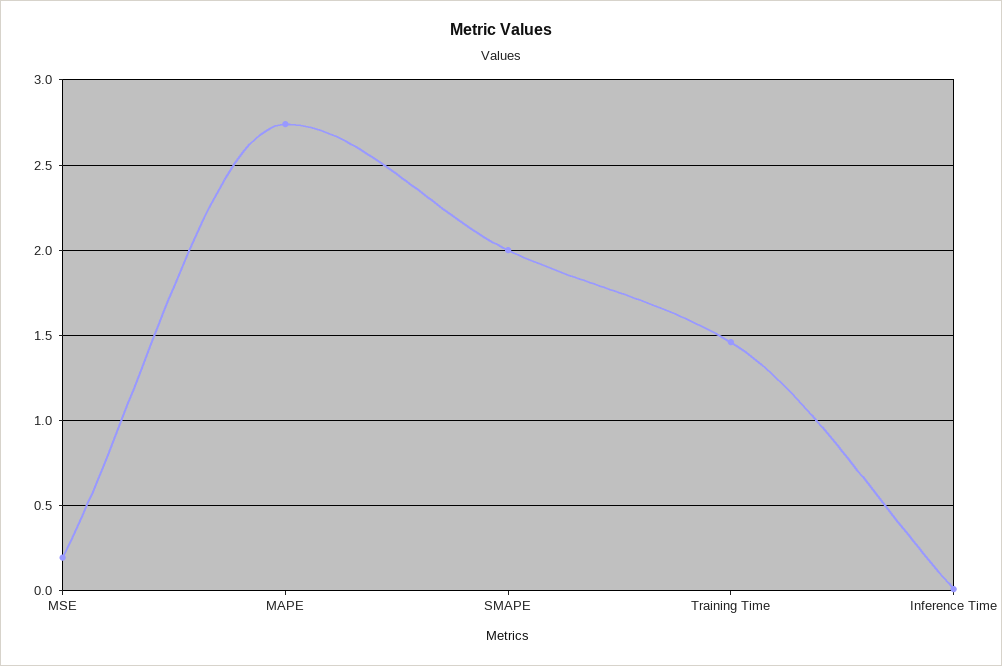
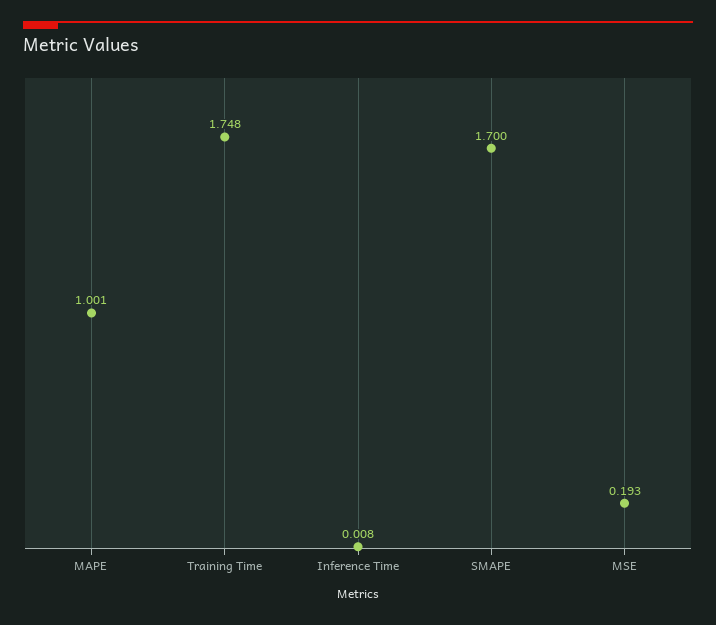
MAPE: 2.75 -> 1.001
SMAPE: 2 -> 1.7
Training Time: 1.45 -> 1.748

